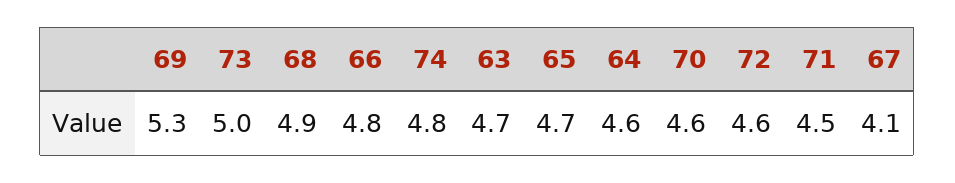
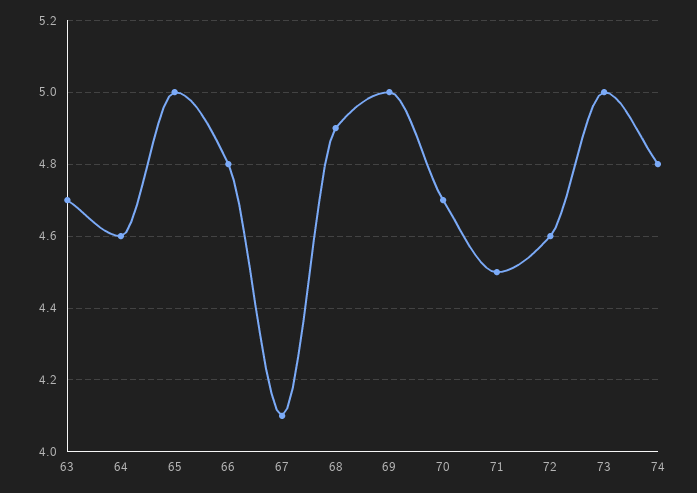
69: 5.3 -> 5
65: 4.7 -> 5
70: 4.6 -> 4.7

